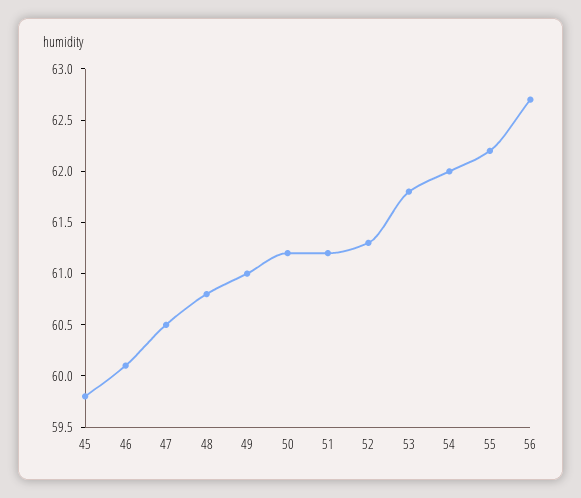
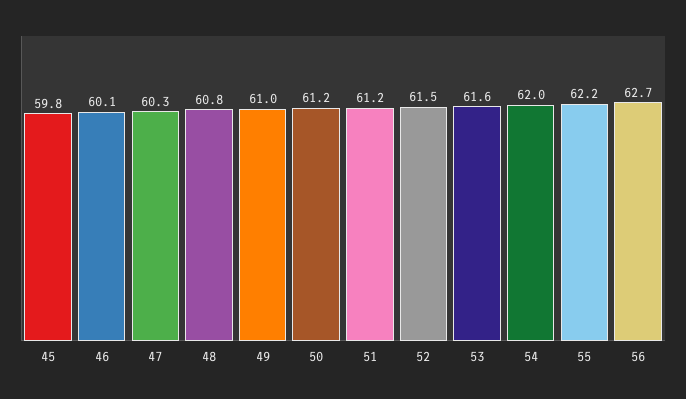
47: 60.5 -> 60.3
52: 61.3 -> 61.5
53: 61.8 -> 61.6

